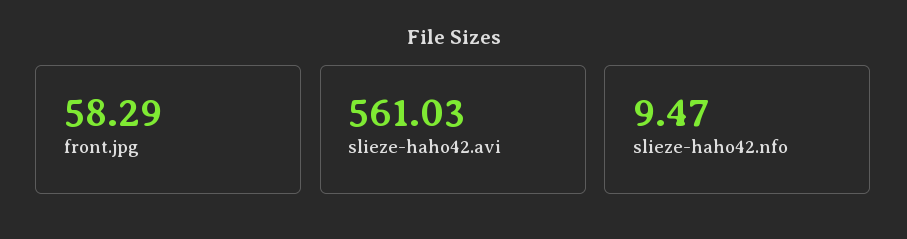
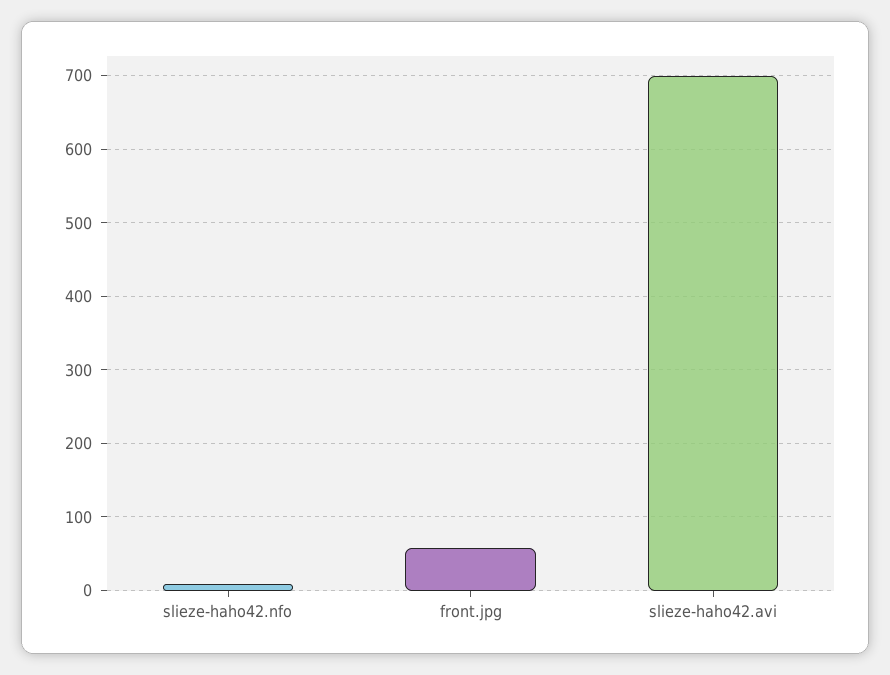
slieze-haho42.avi: 561.03 -> 700

